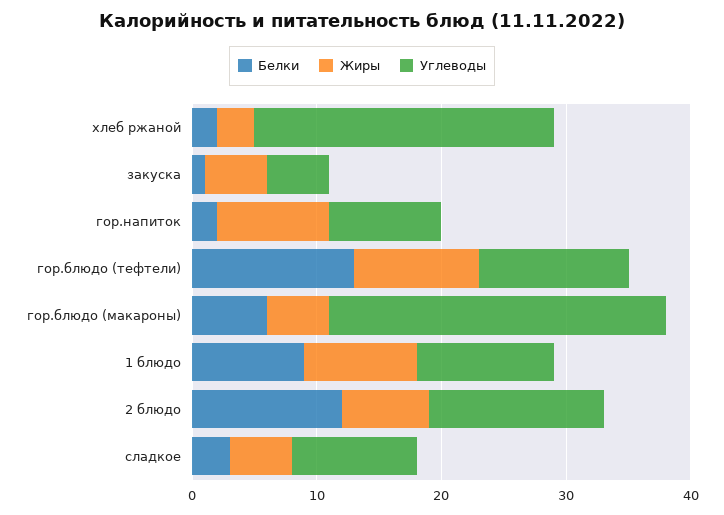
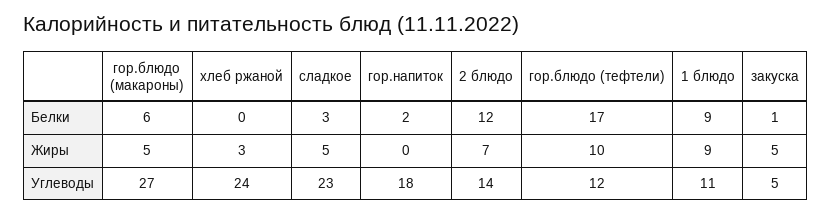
Белки, хлеб ржаной: 2 -> 0
Жиры, гор.напиток: 9 -> 0
Углеводы, гор.напиток: 9 -> 18
Белки, гор.блюдо (тефтели): 13 -> 17
Углеводы, сладкое: 10 -> 23

